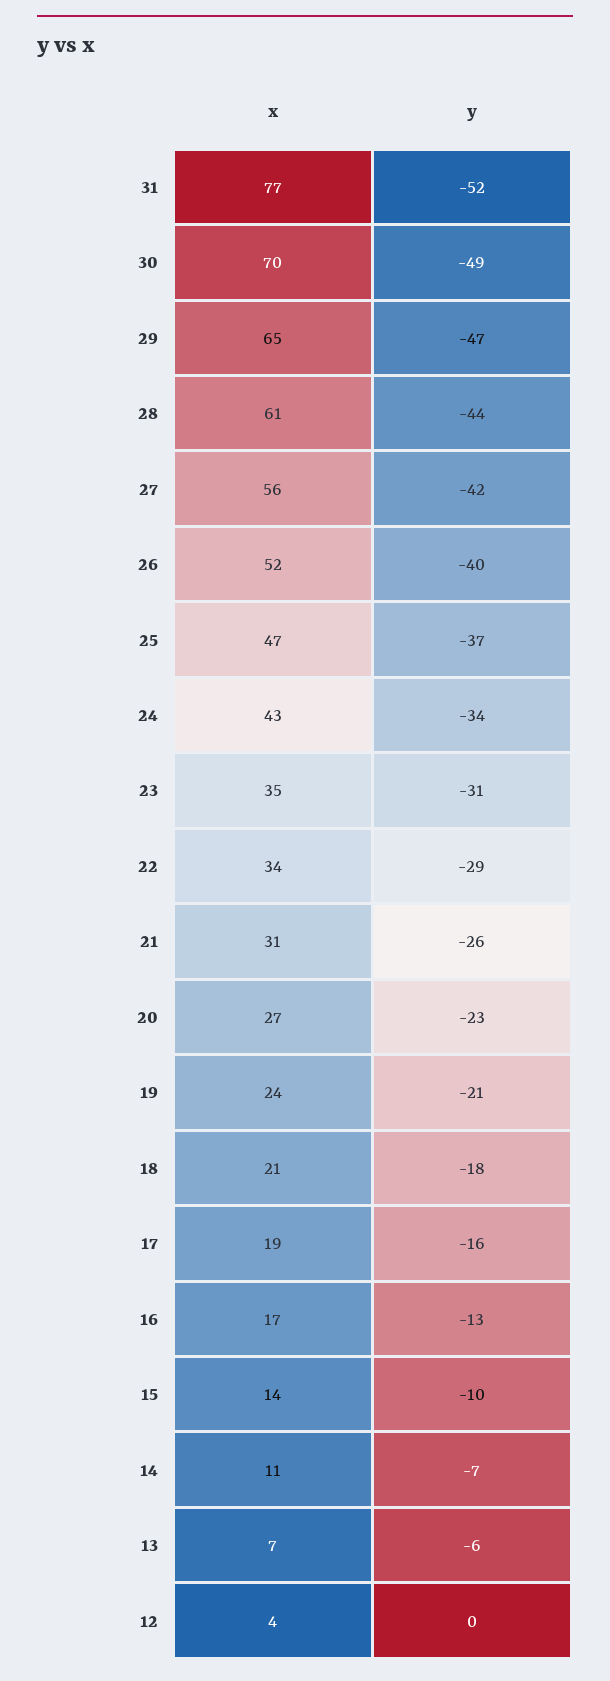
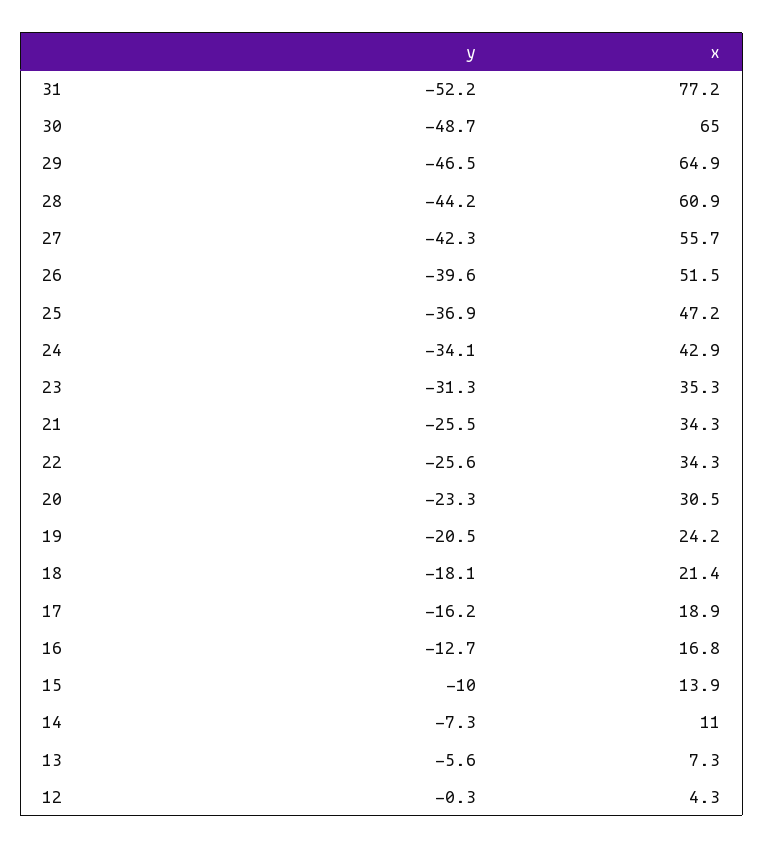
x, 30: 70 -> 65
y, 22: -29 -> -25.6
x, 21: 31 -> 34.3
x, 20: 27 -> 30.5

